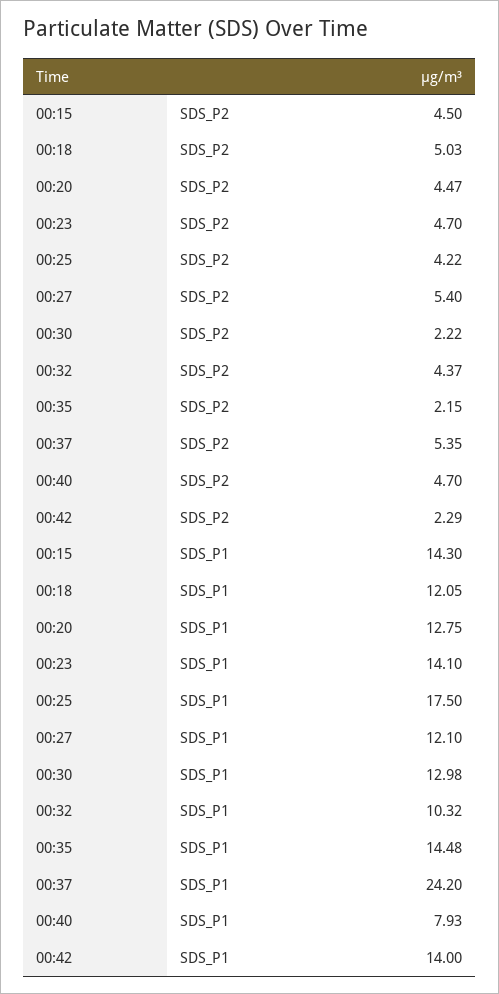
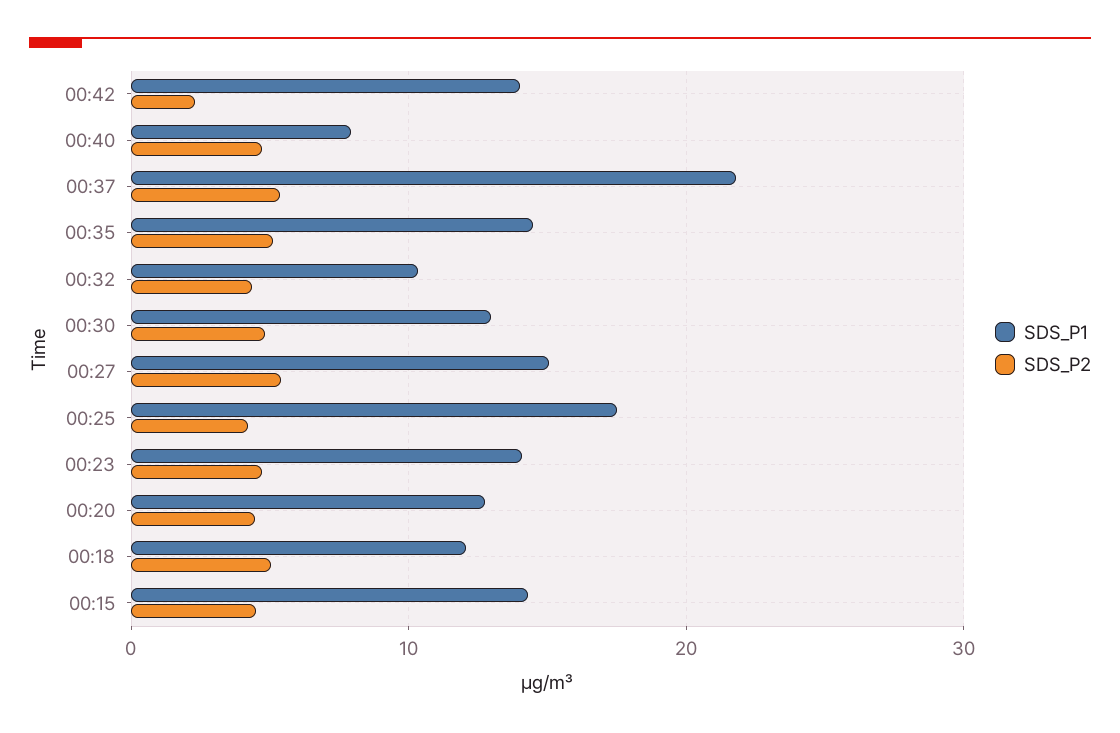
SDS_P2, 00:30: 2.22 -> 5
SDS_P2, 00:35: 2.15 -> 5
SDS_P1, 00:27: 12.1 -> 15
SDS_P1, 00:37: 24.2 -> 22

